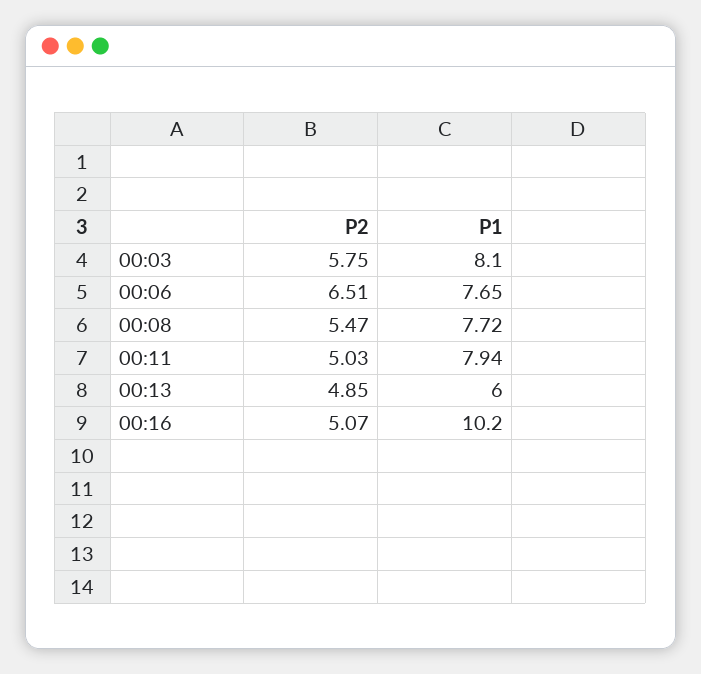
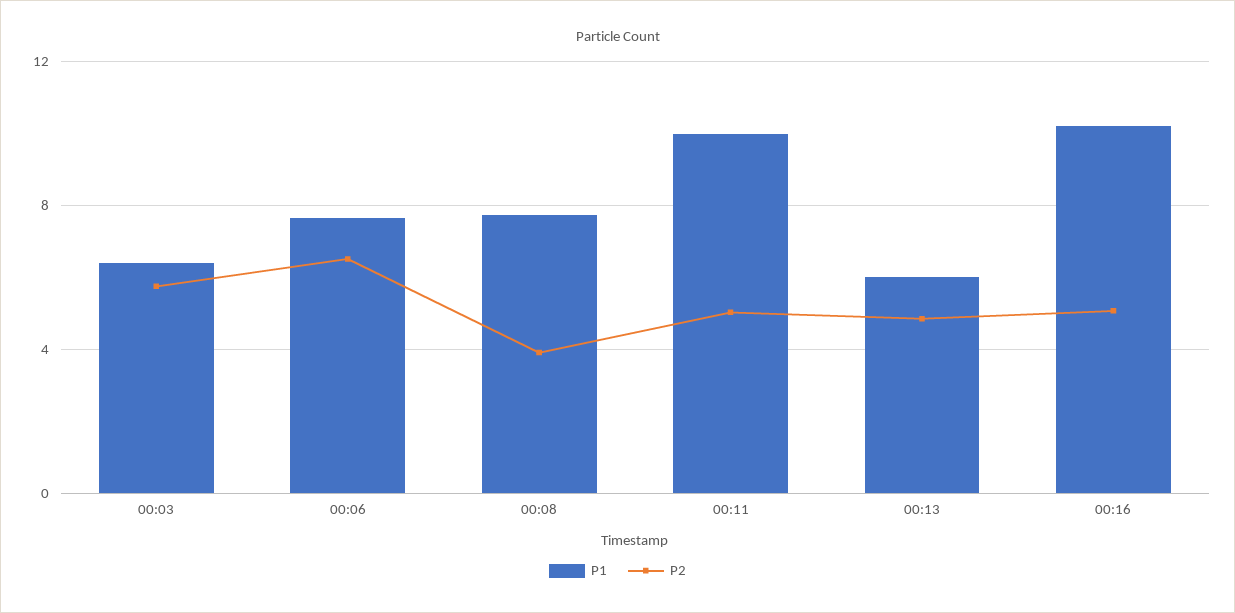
P1, 00:03: 8.1 -> 6.5
P2, 00:08: 5.47 -> 4
P1, 00:11: 7.94 -> 10

